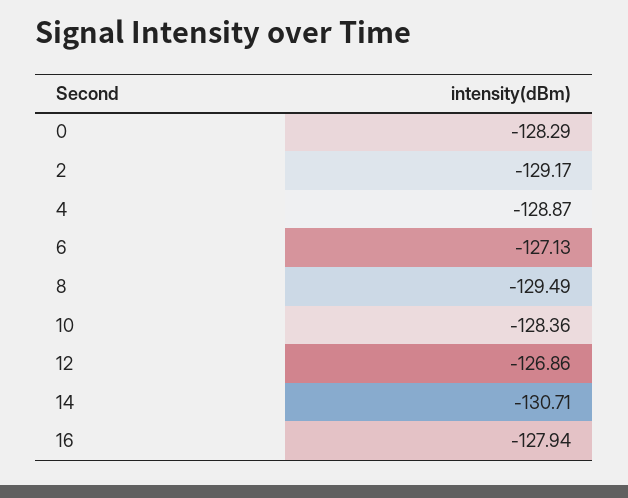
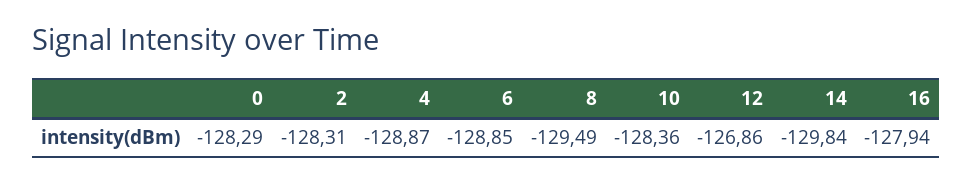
2: -129.17 -> -128.31
6: -127.13 -> -128.85
14: -130.71 -> -129.84

